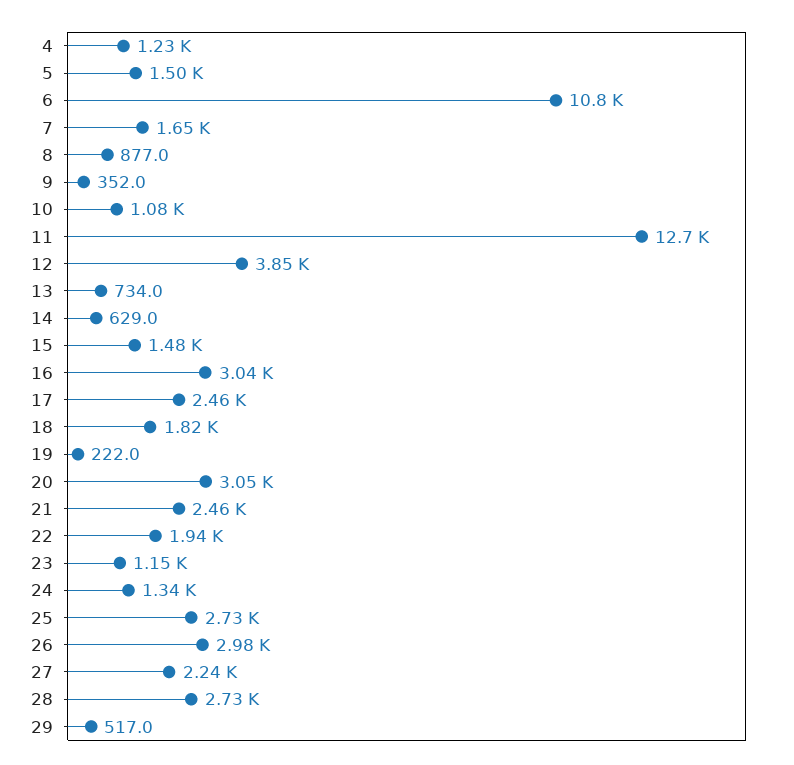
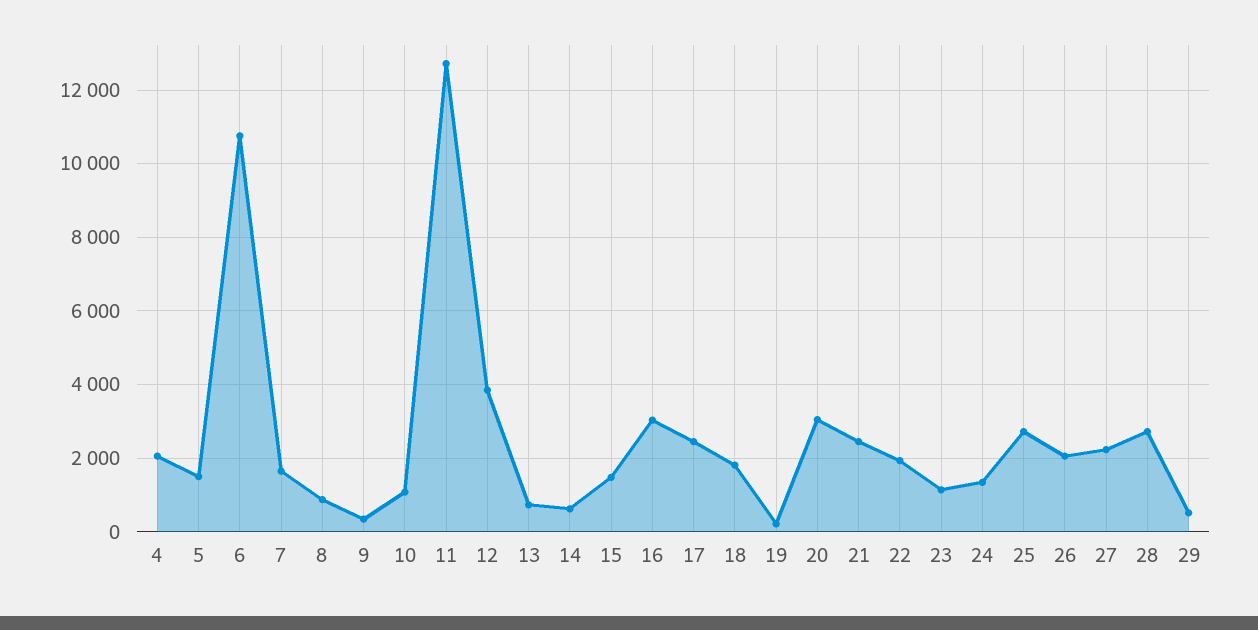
4: 1230 -> 2000
26: 2980 -> 2000

